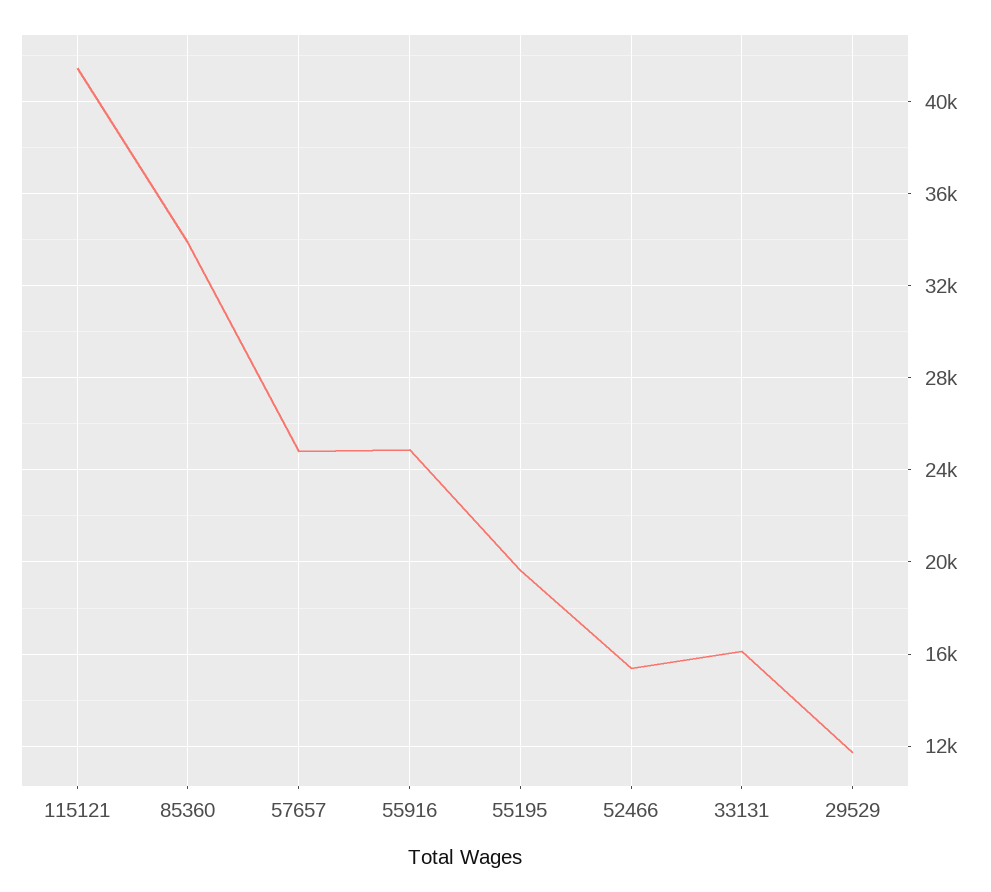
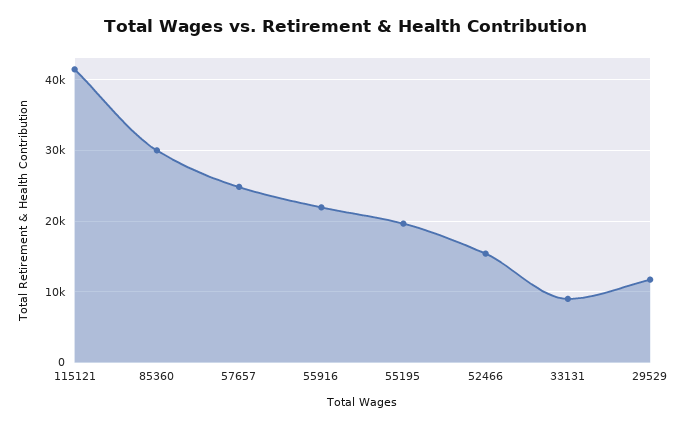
85360: 34000 -> 30000
55916: 25000 -> 22000
33131: 16000 -> 9000

